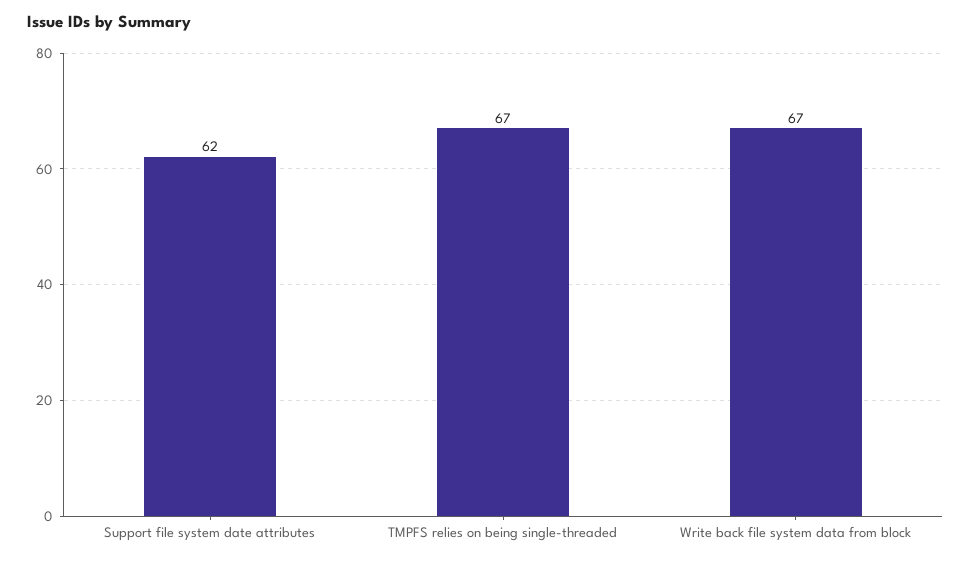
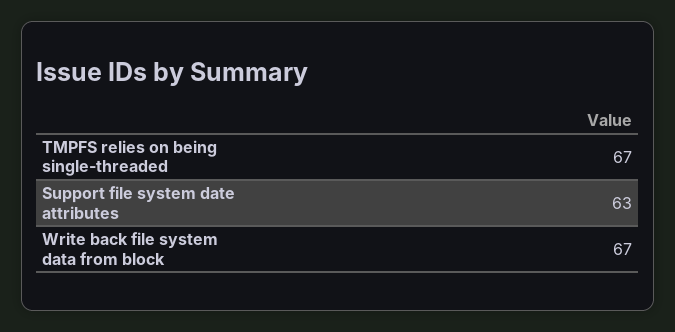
Support file system date attributes: 62 -> 63

